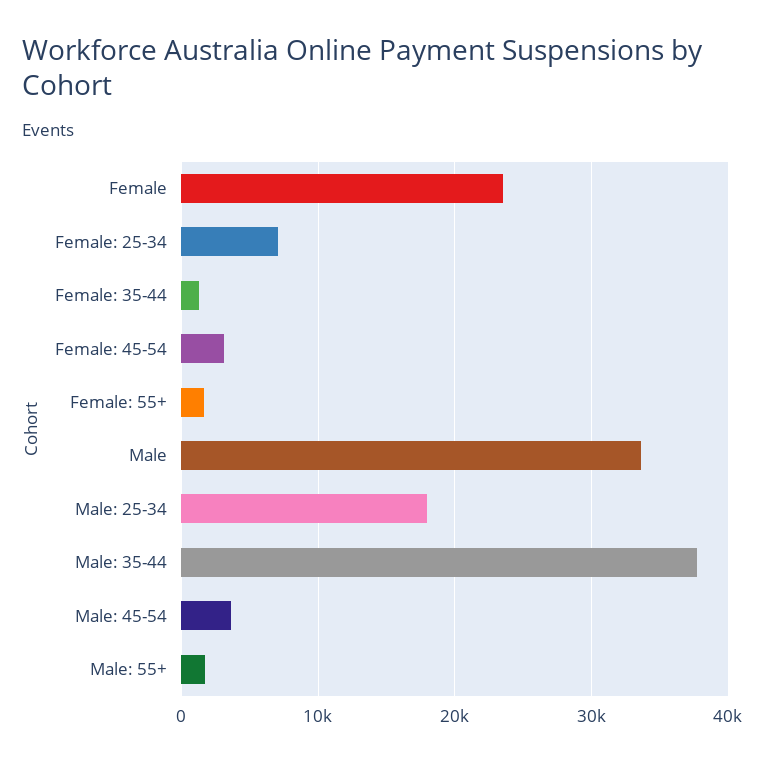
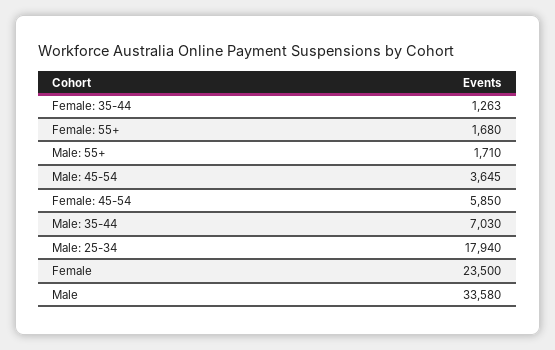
Female: 25-34: 7000 -> none
Female: 45-54: 3000 -> 5850
Male: 35-44: 38000 -> 7030

